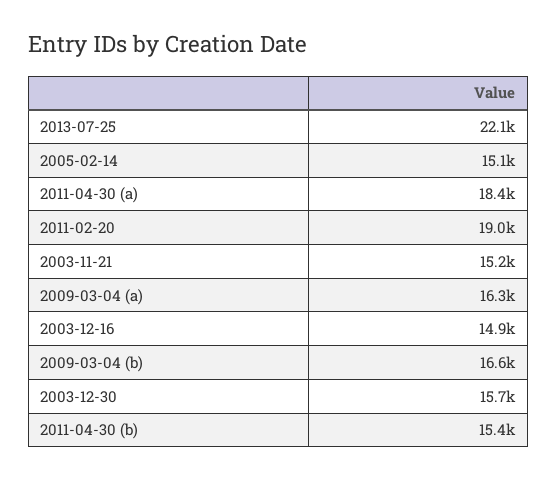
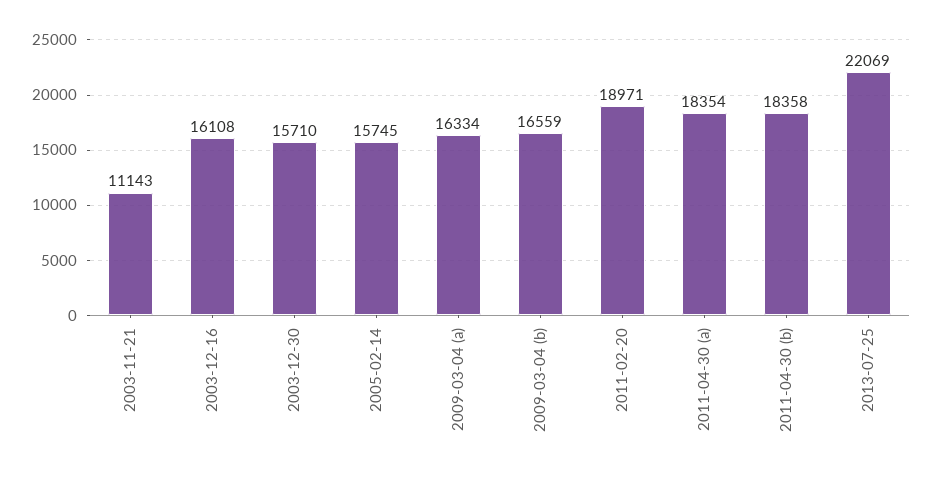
2005-02-14: 15100 -> 15745
2003-11-21: 15200 -> 11143
2003-12-16: 14900 -> 16108
2011-04-30 (b): 15400 -> 18358

